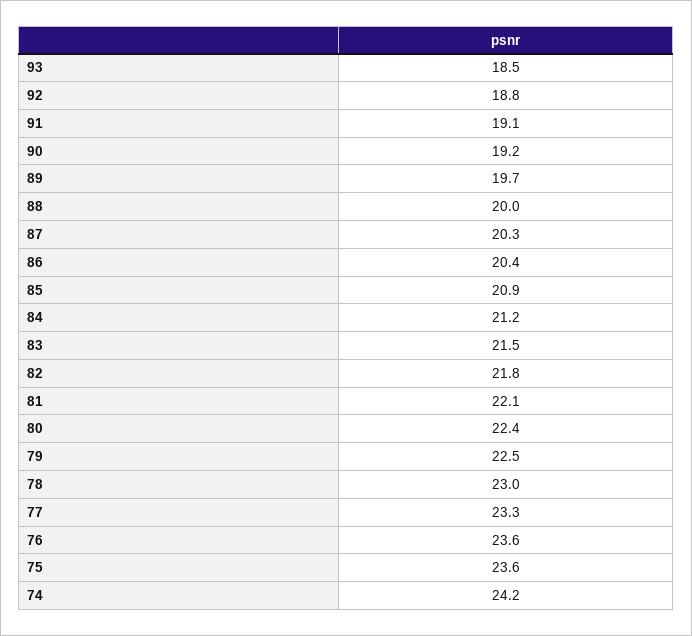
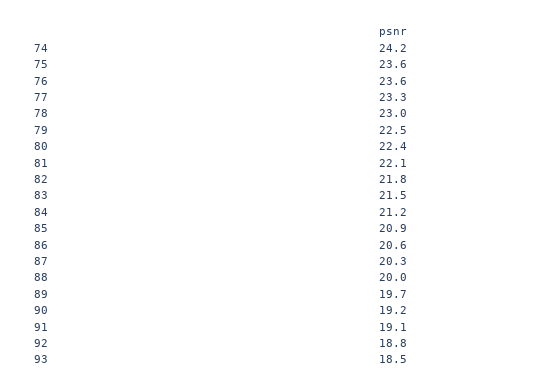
86: 20.4 -> 20.6

